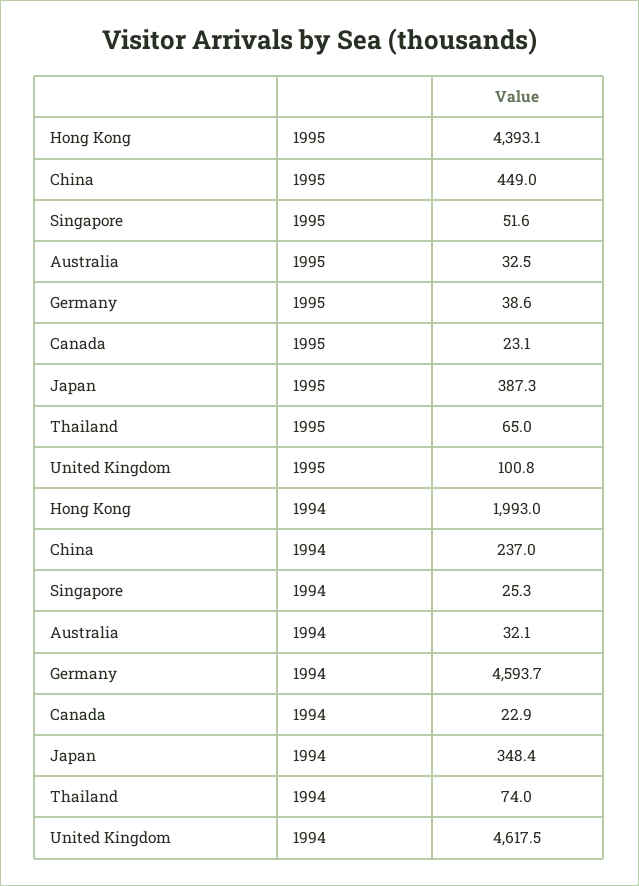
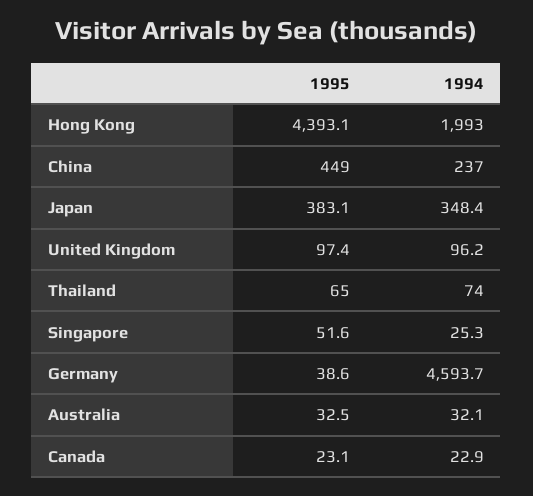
Japan, 1995: 387.3 -> 383.1
United Kingdom, 1995: 100.8 -> 97.4
United Kingdom, 1994: 4617.5 -> 96.2

